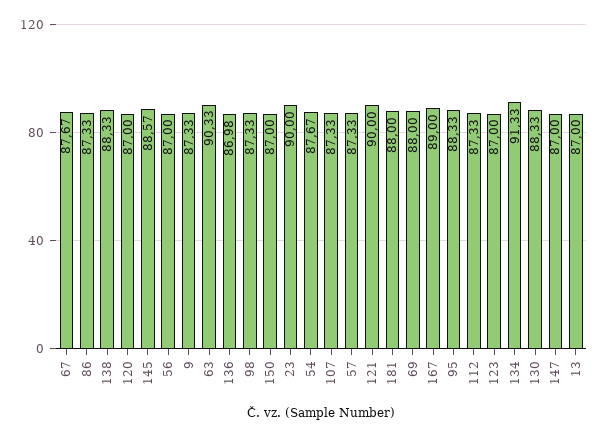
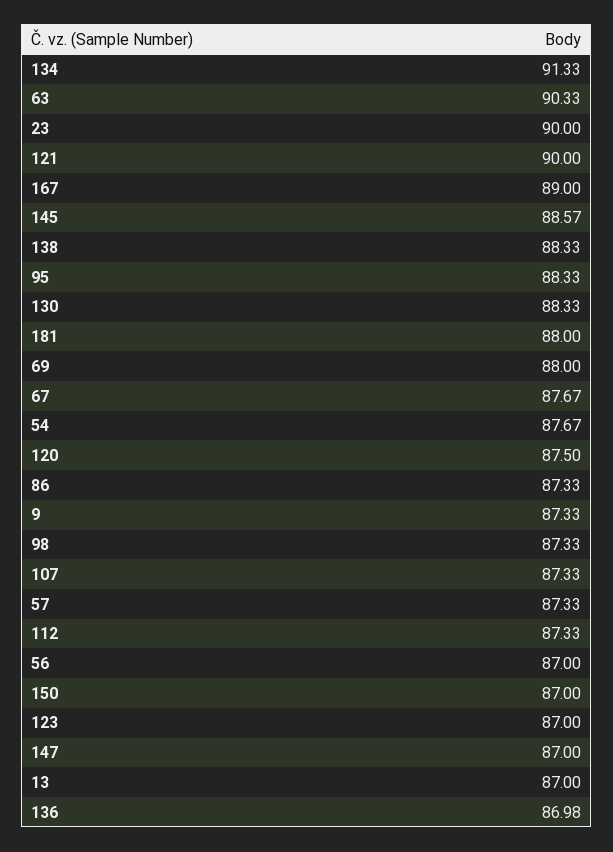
120: 87 -> 87.5

